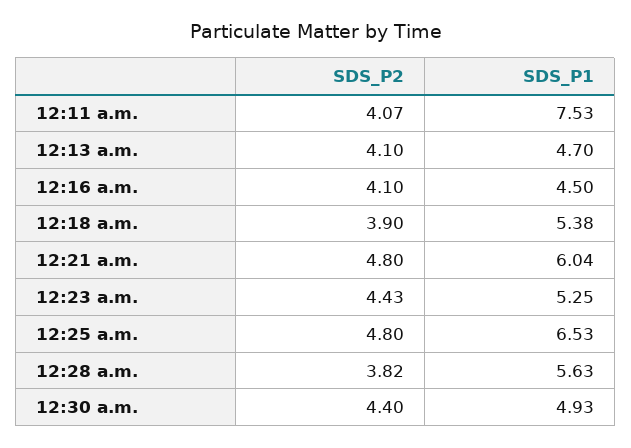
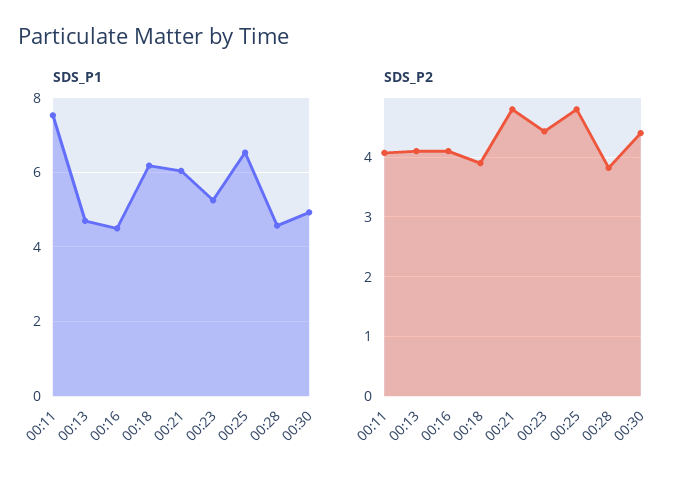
SDS_P1, 12:18 a.m.: 5.38 -> 6.2
SDS_P1, 12:28 a.m.: 5.63 -> 4.6

